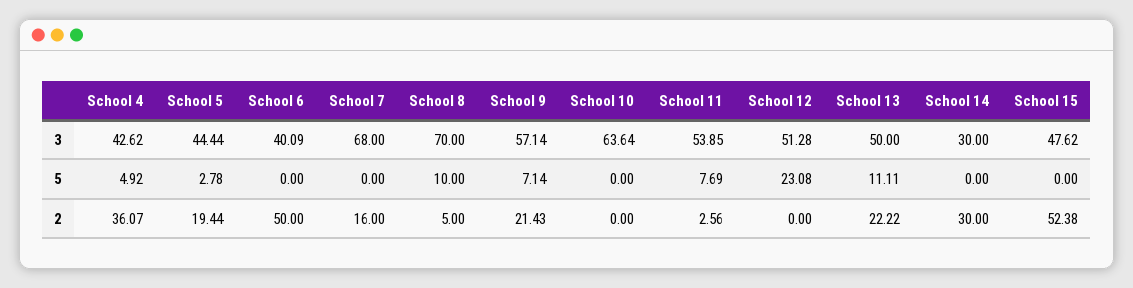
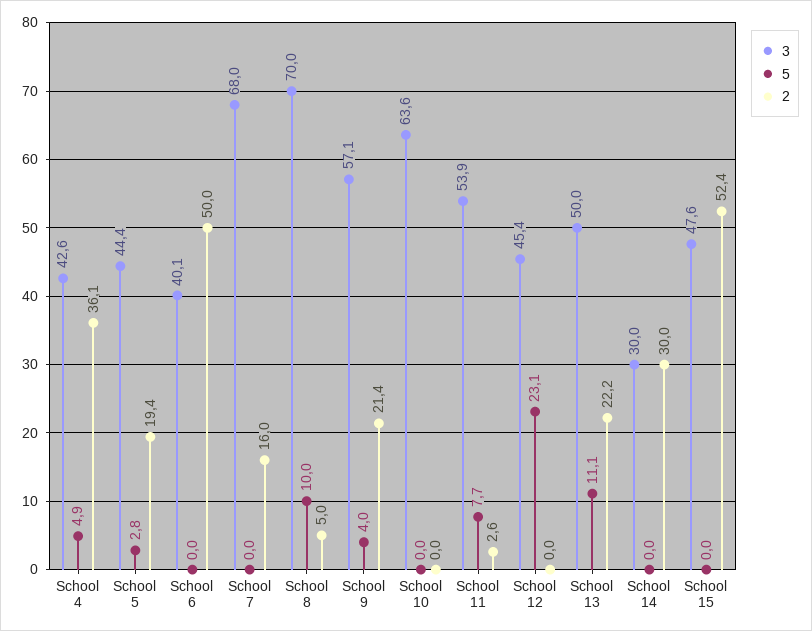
3, School 12: 51.28 -> 45.4
5, School 9: 7.14 -> 4

